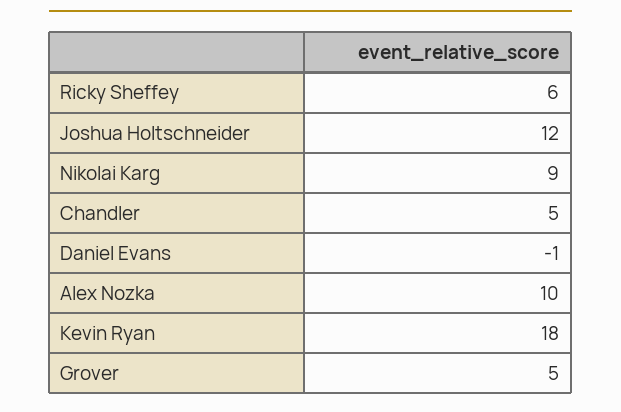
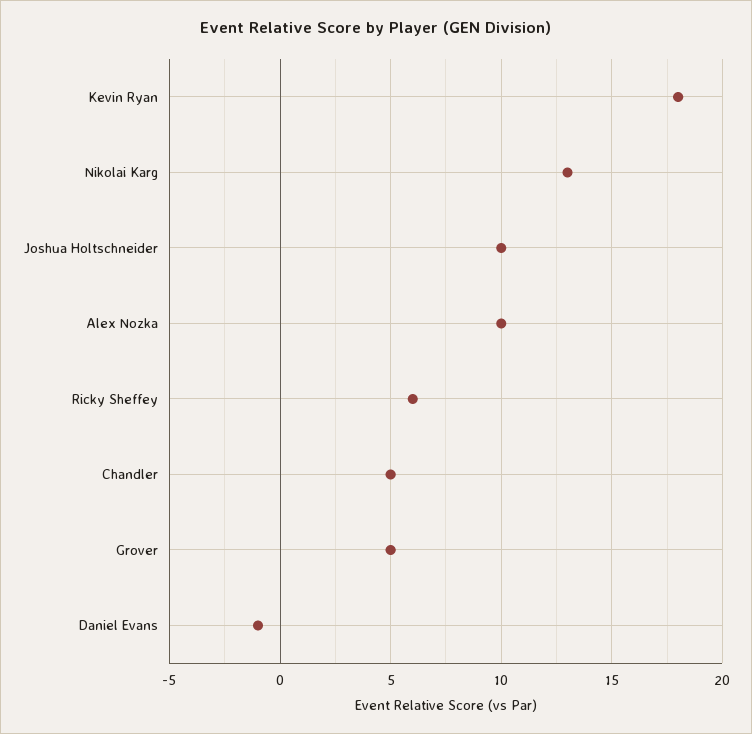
Joshua Holtschneider: 12 -> 10
Nikolai Karg: 9 -> 13

